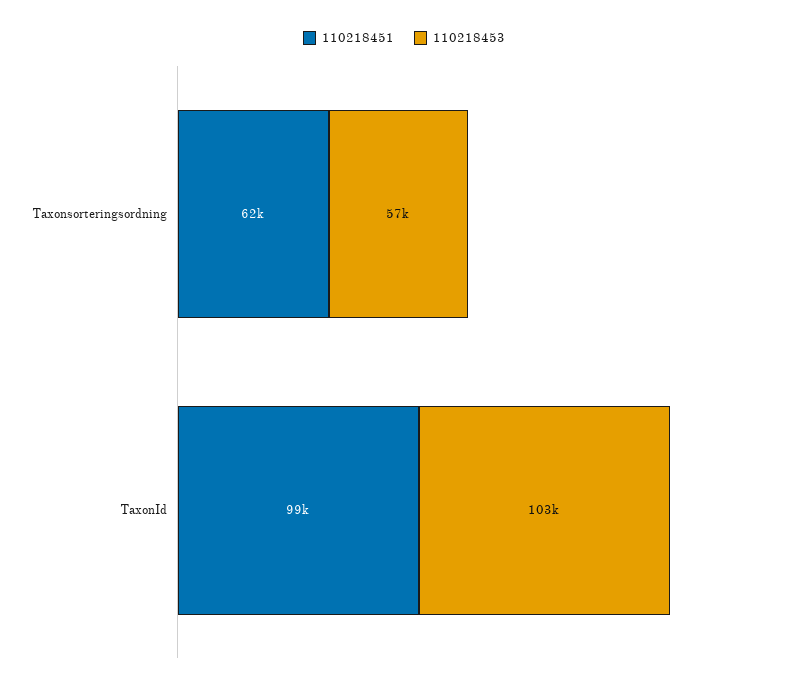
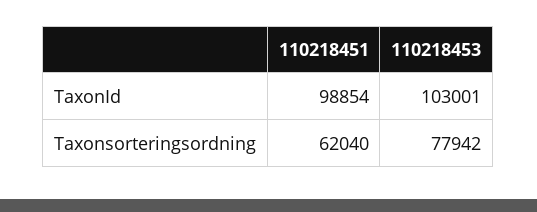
110218453, Taxonsorteringsordning: 57000 -> 77942

